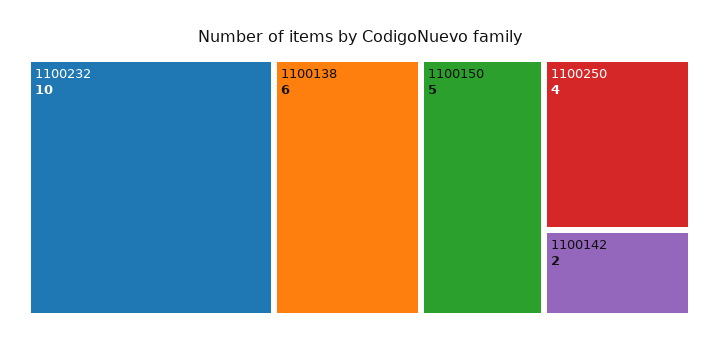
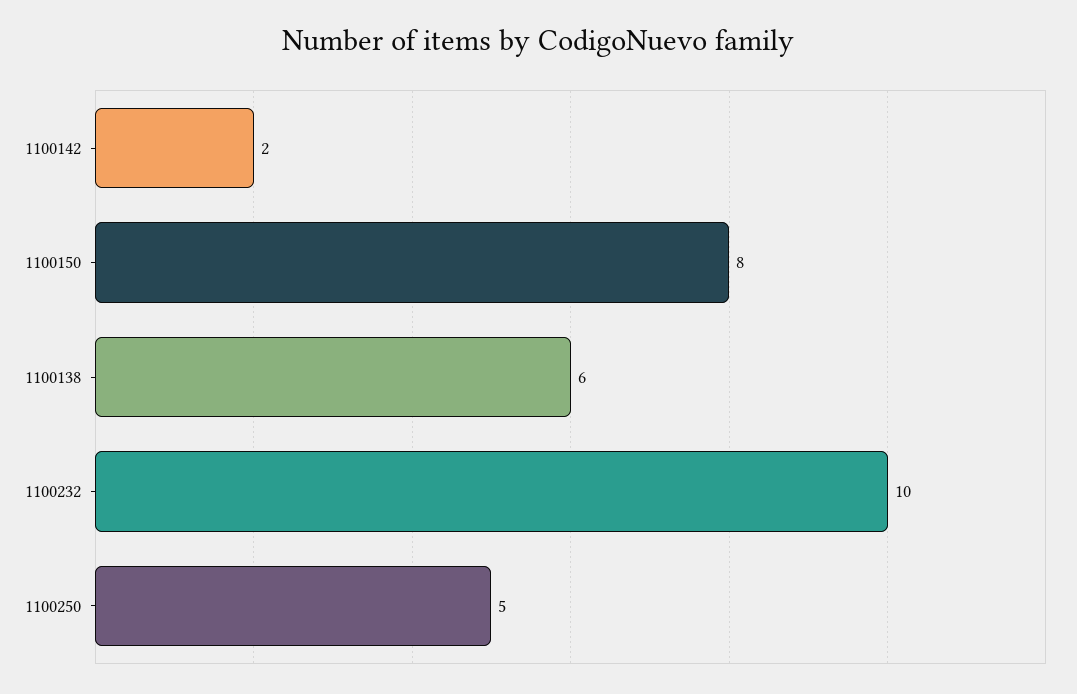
1100150: 5 -> 8
1100250: 4 -> 5

